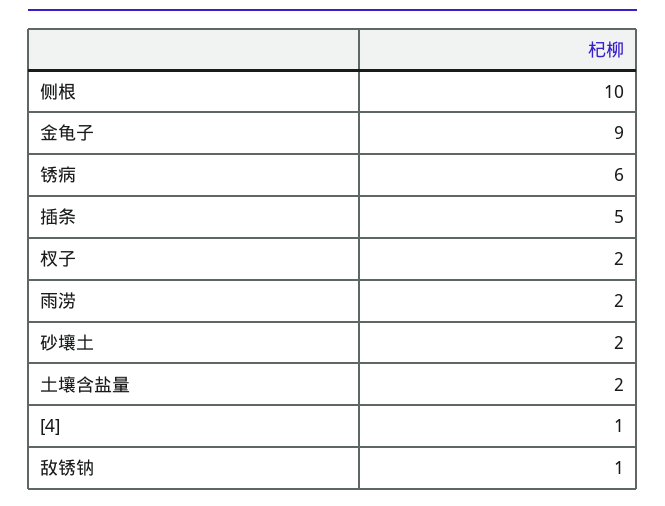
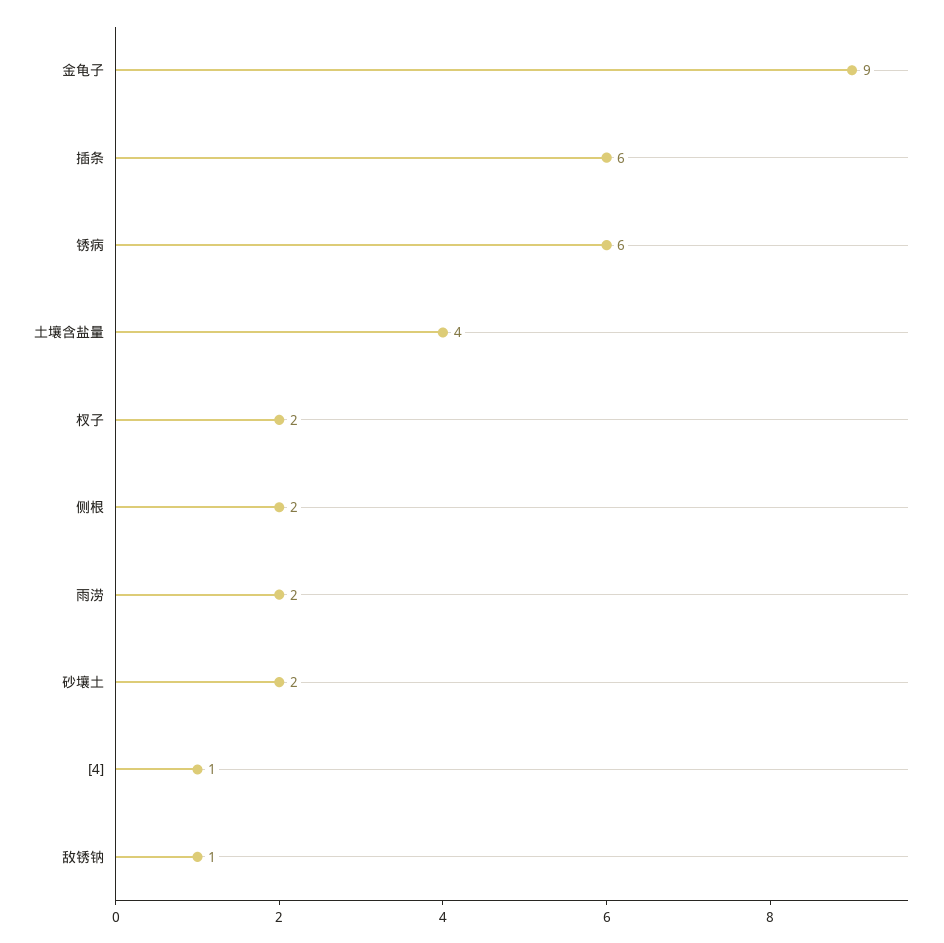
侧根: 10 -> 2
插条: 5 -> 6
土壤含盐量: 2 -> 4

